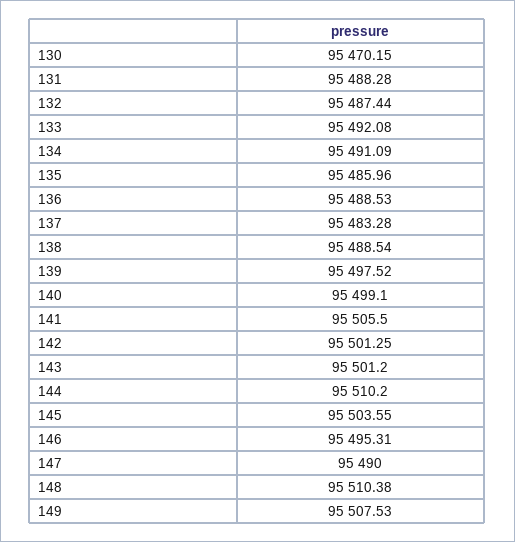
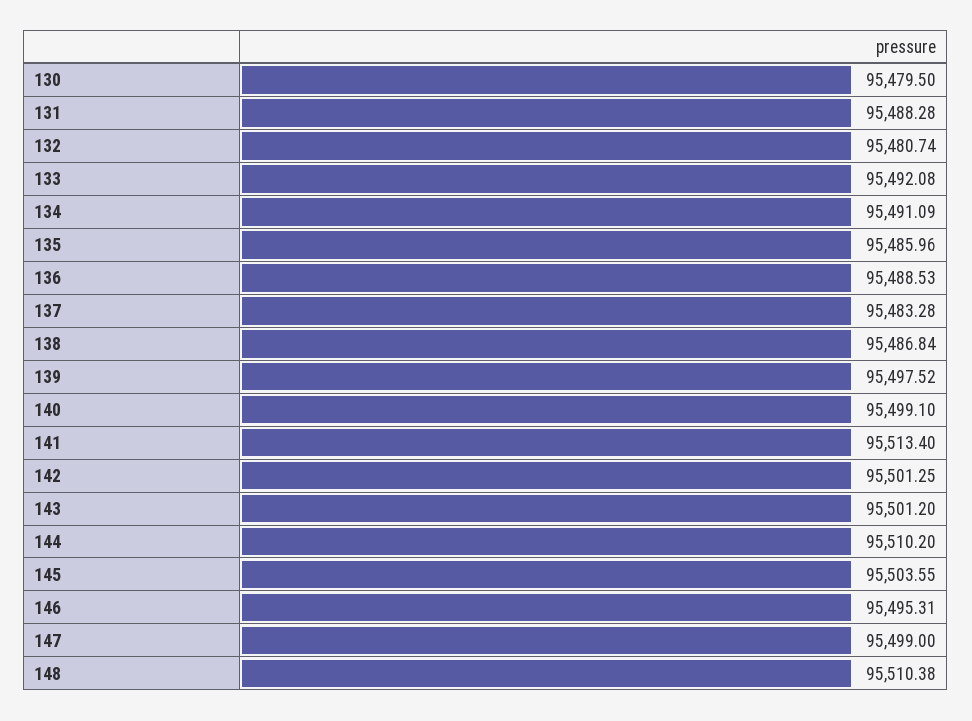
130: 95470.15 -> 95479.5
132: 95487.44 -> 95480.74
138: 95488.54 -> 95486.84
141: 95505.5 -> 95513.4
147: 95490 -> 95499
149: 95507.53 -> none

